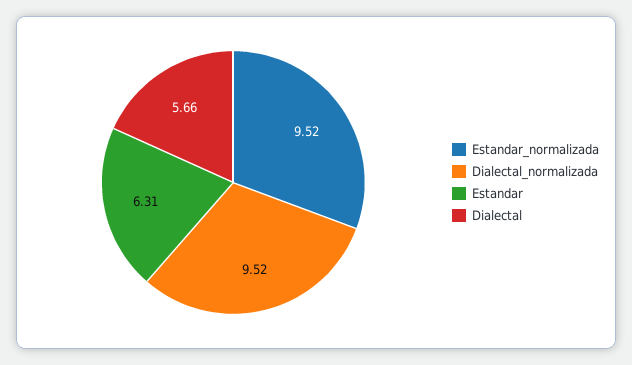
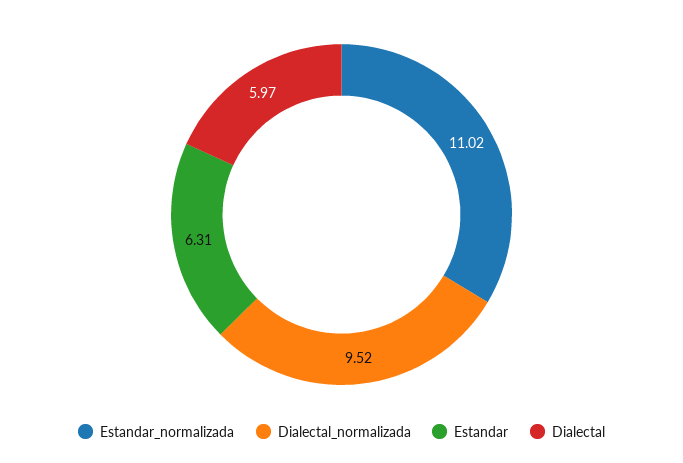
Estandar_normalizada: 9.52 -> 11.02
Dialectal: 5.66 -> 5.97

